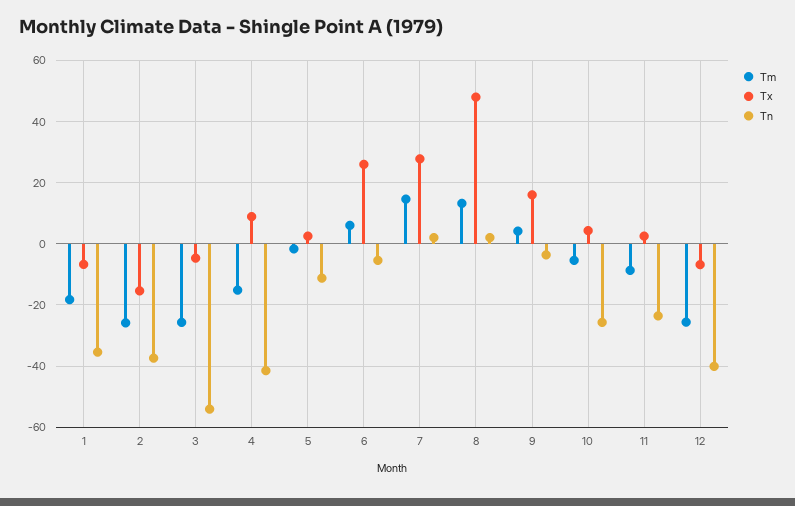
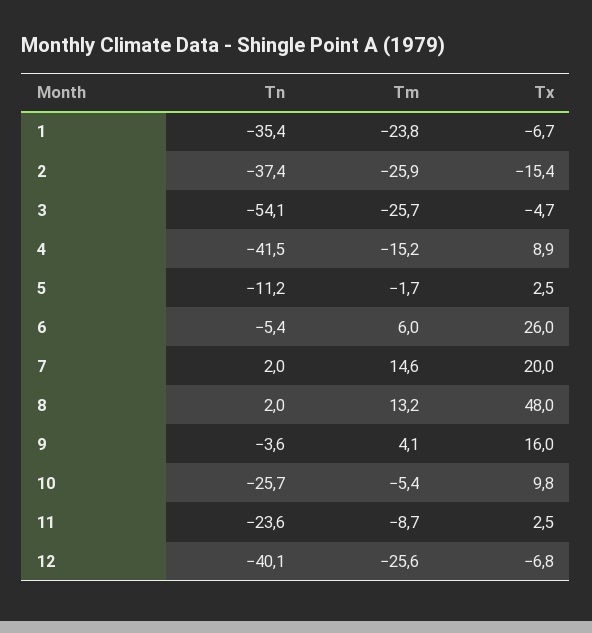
Tm, 1: -18 -> -23.8
Tx, 7: 28 -> 20
Tx, 10: 4 -> 9.8

